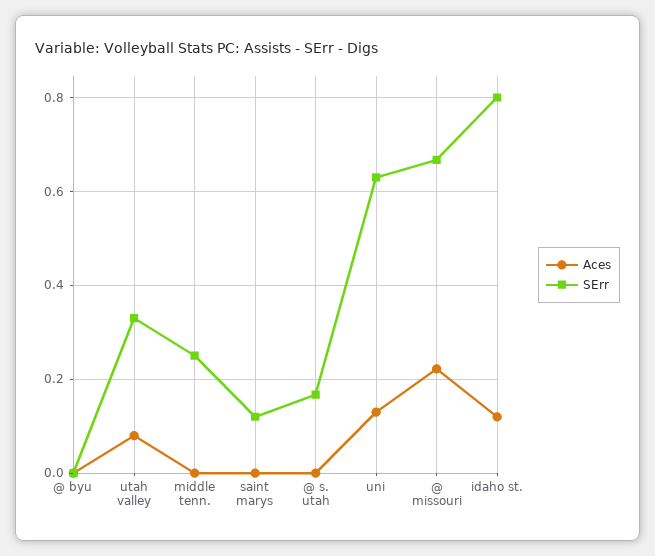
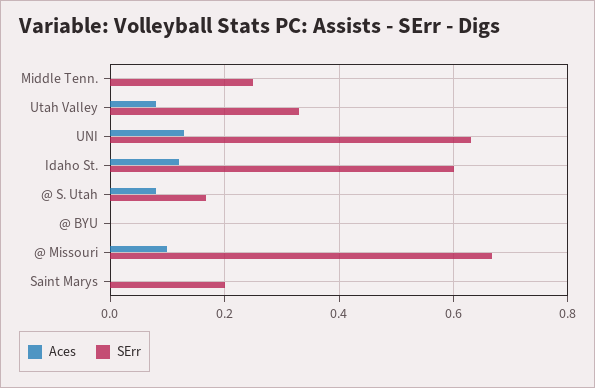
SErr, saint marys: 0.12 -> 0.2
Aces, @ s. utah: 0 -> 0.08
Aces, @ missouri: 0.22 -> 0.1
SErr, idaho st.: 0.8 -> 0.6

